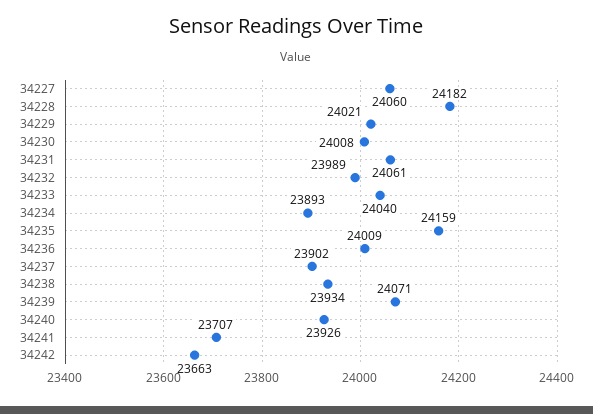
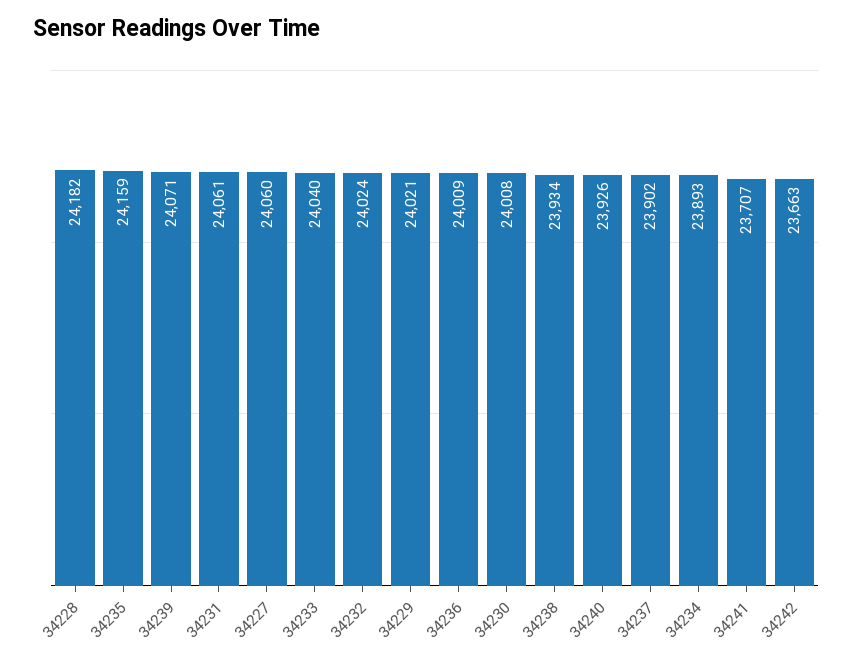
34232: 23989 -> 24024

